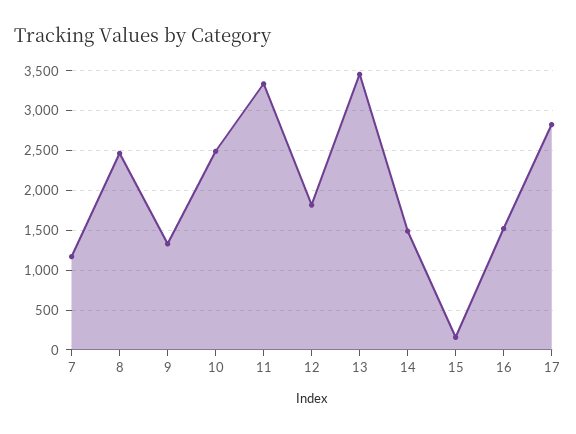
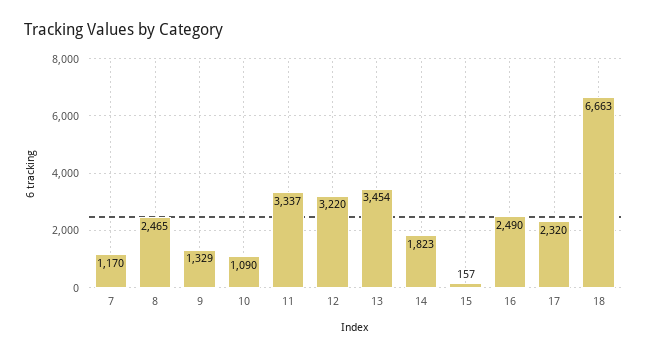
10: 2500 -> 1090
12: 1800 -> 3220
14: 1500 -> 1823
16: 1500 -> 2490
17: 2800 -> 2320
18: none -> 6663

